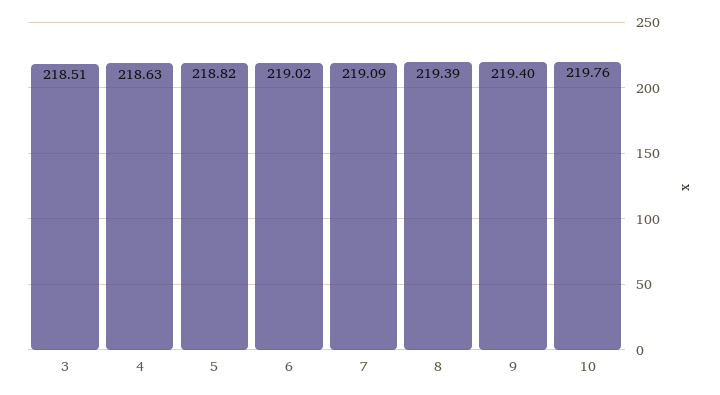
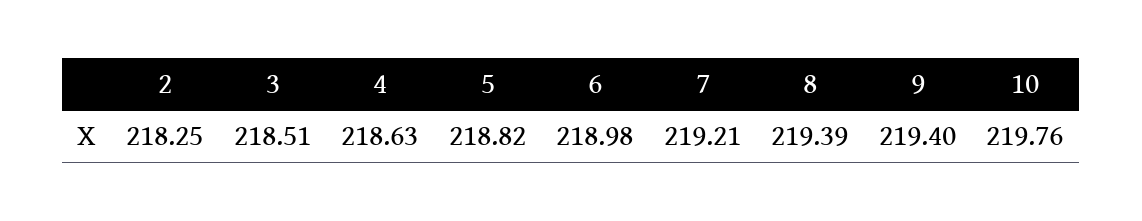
6: 219.02 -> 218.98
7: 219.09 -> 219.21
2: none -> 218.25

